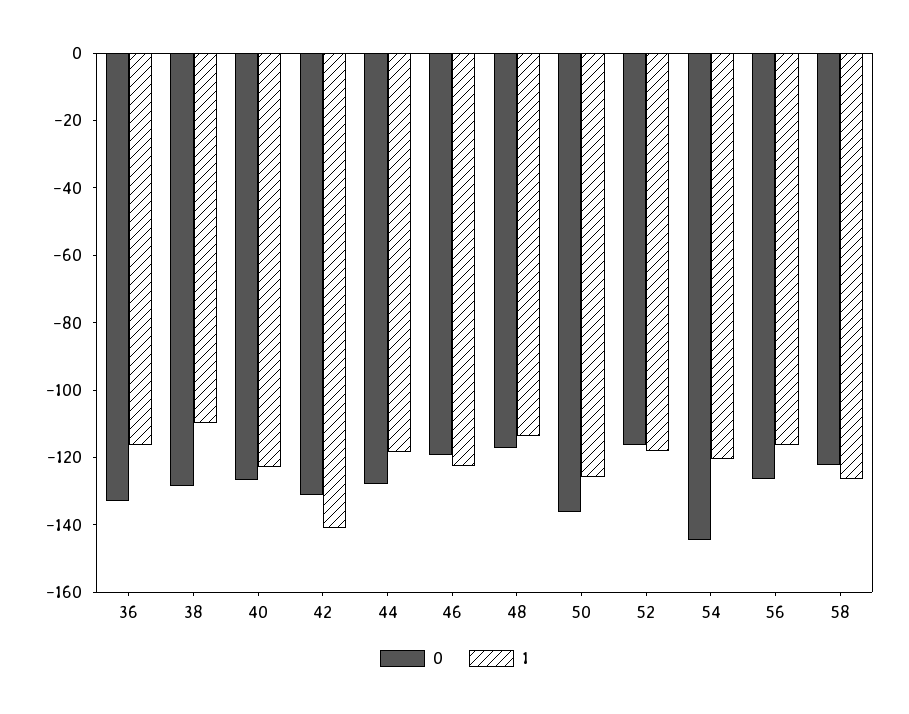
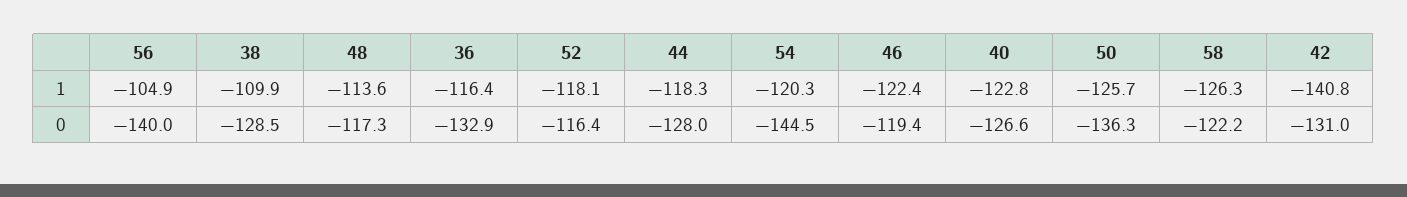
0, 56: -125 -> -140
1, 56: -115 -> -104.9

